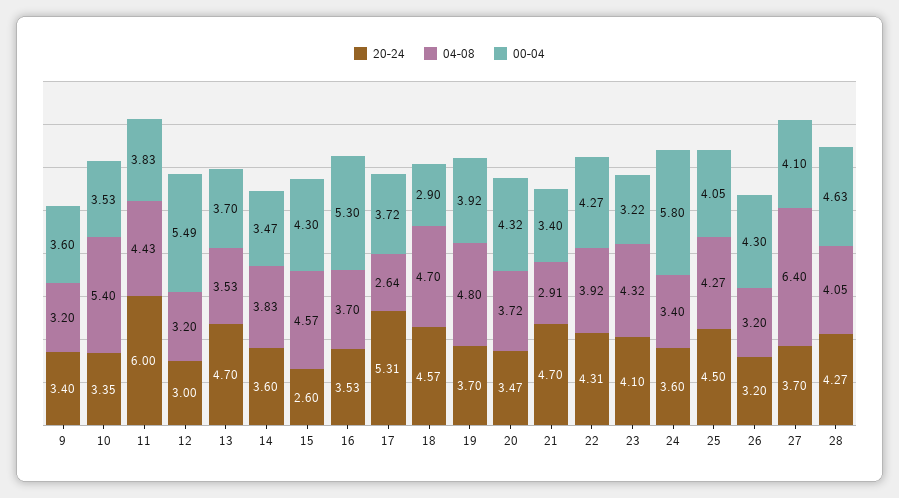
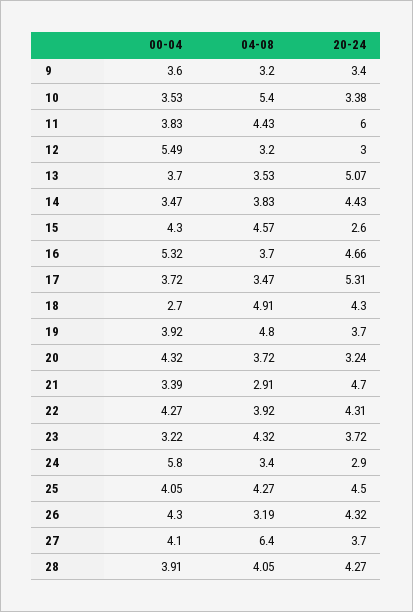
20-24, 10: 3.35 -> 3.38
20-24, 13: 4.7 -> 5.07
20-24, 14: 3.6 -> 4.43
20-24, 16: 3.53 -> 4.66
00-04, 16: 5.3 -> 5.32
04-08, 17: 2.64 -> 3.47
20-24, 18: 4.57 -> 4.3
04-08, 18: 4.7 -> 4.91
00-04, 18: 2.9 -> 2.7
20-24, 20: 3.47 -> 3.24
00-04, 21: 3.4 -> 3.39
20-24, 23: 4.1 -> 3.72
20-24, 24: 3.6 -> 2.9
20-24, 26: 3.2 -> 4.32
04-08, 26: 3.2 -> 3.19
00-04, 28: 4.63 -> 3.91

